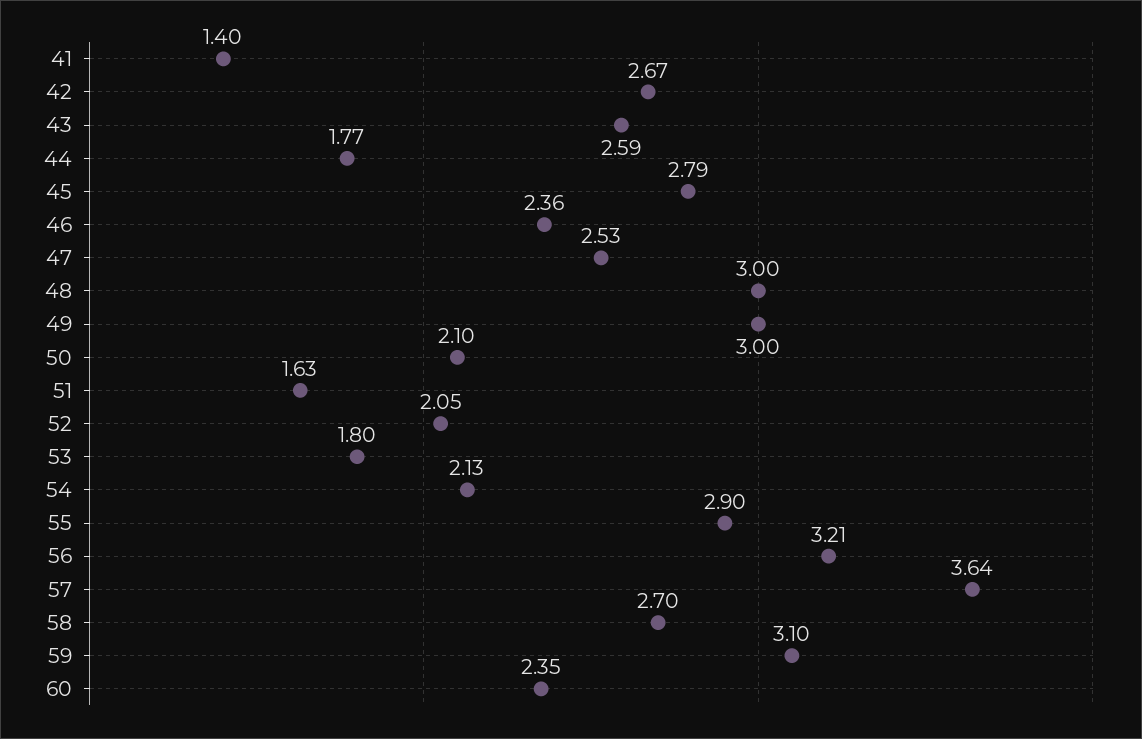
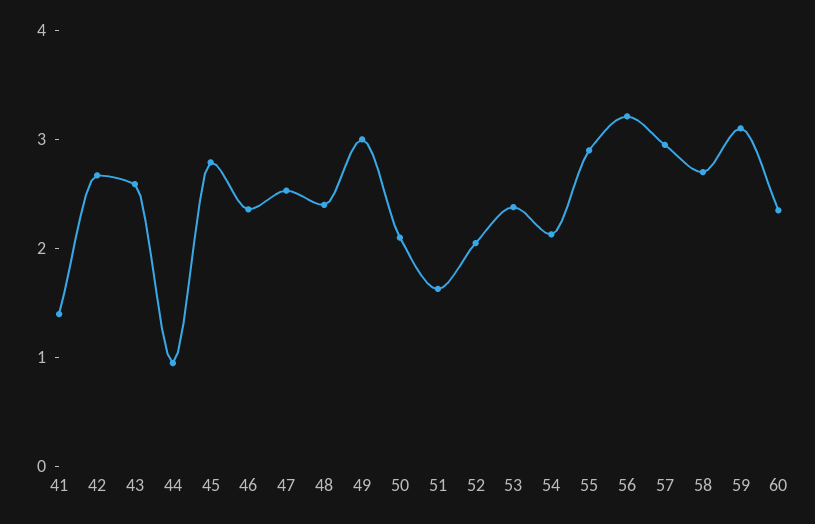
44: 1.77 -> 1
48: 3 -> 2.4
53: 1.8 -> 2.4
57: 3.64 -> 3

